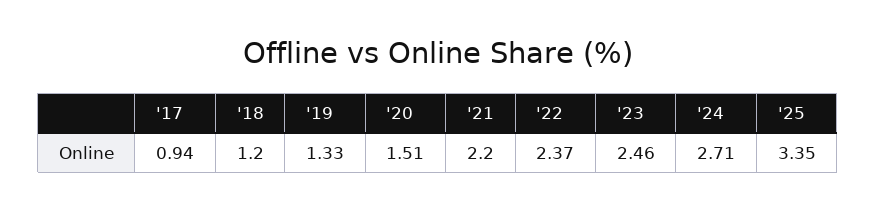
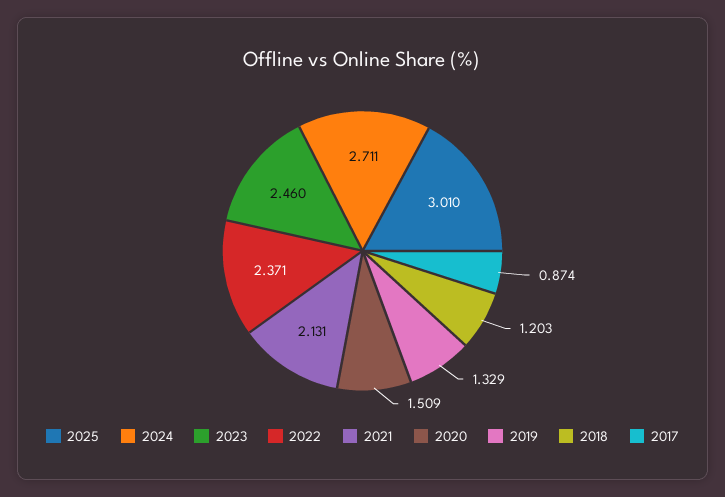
'17: 0.94 -> 0.874
'21: 2.2 -> 2.131
'25: 3.35 -> 3.01

